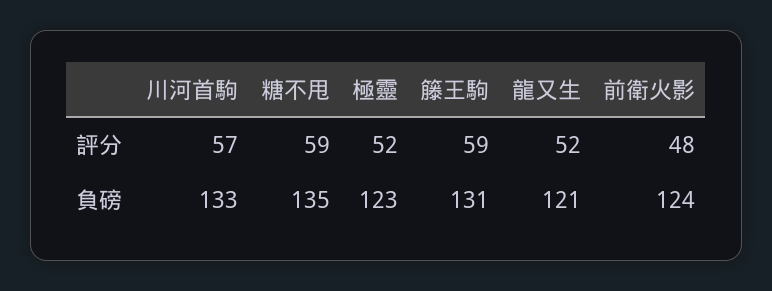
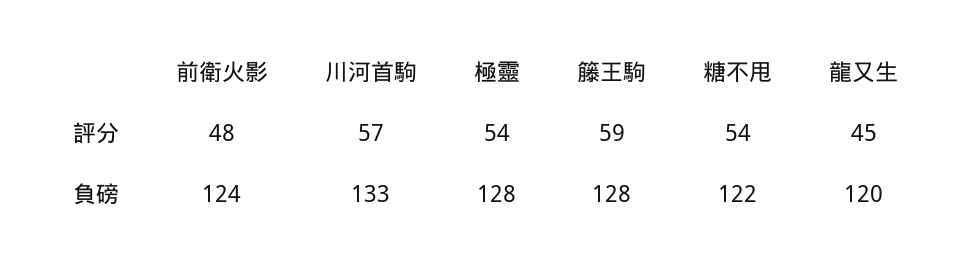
糖不甩, 評分: 59 -> 54
極靈, 評分: 52 -> 54
龍又生, 評分: 52 -> 45
糖不甩, 負磅: 135 -> 122
極靈, 負磅: 123 -> 128
籐王駒, 負磅: 131 -> 128
龍又生, 負磅: 121 -> 120

